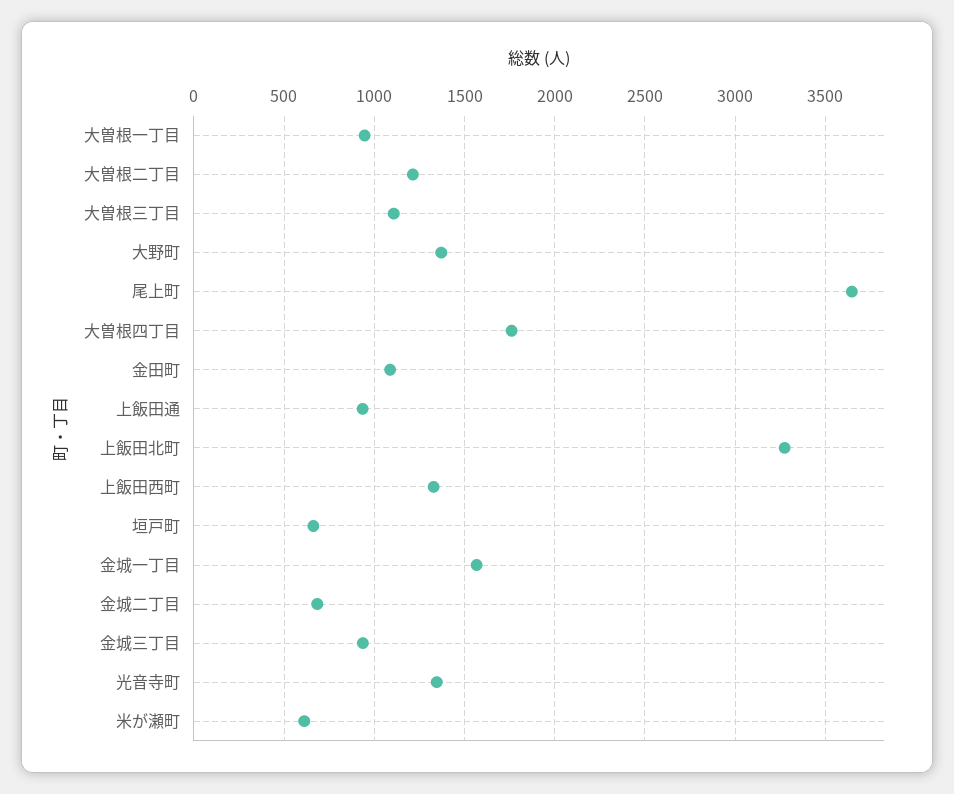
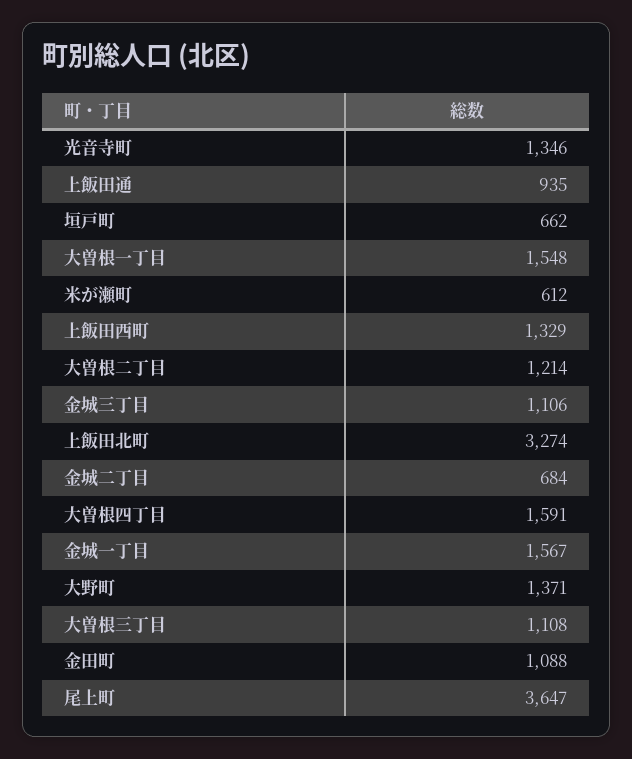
大曽根一丁目: 950 -> 1548
大曽根四丁目: 1750 -> 1591
金城三丁目: 950 -> 1106

